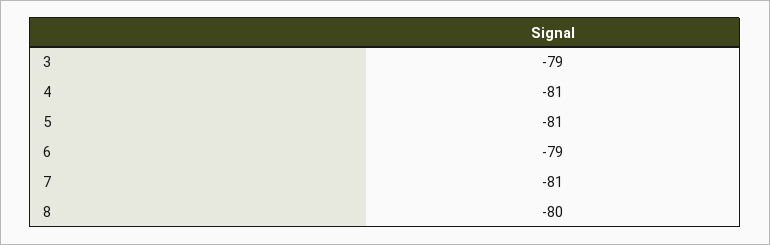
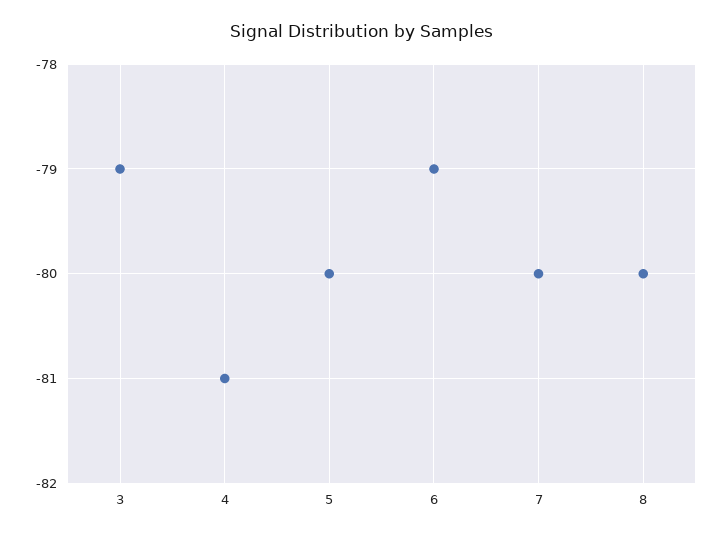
5: -81 -> -80
7: -81 -> -80

